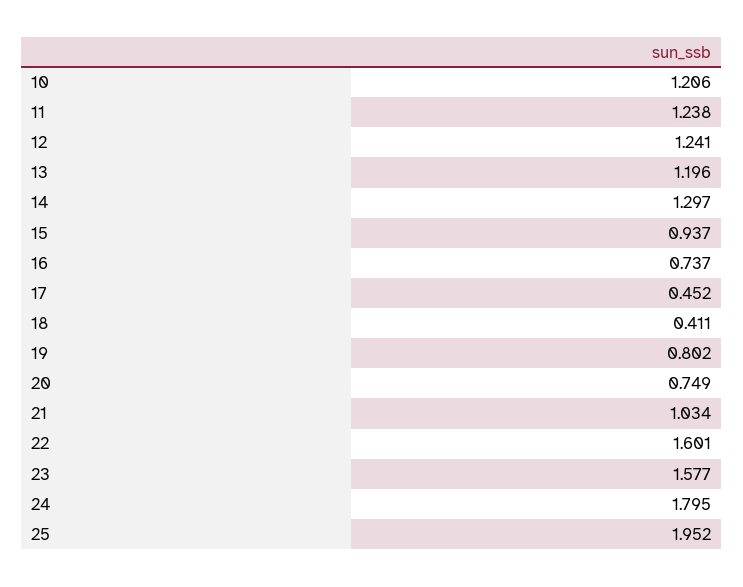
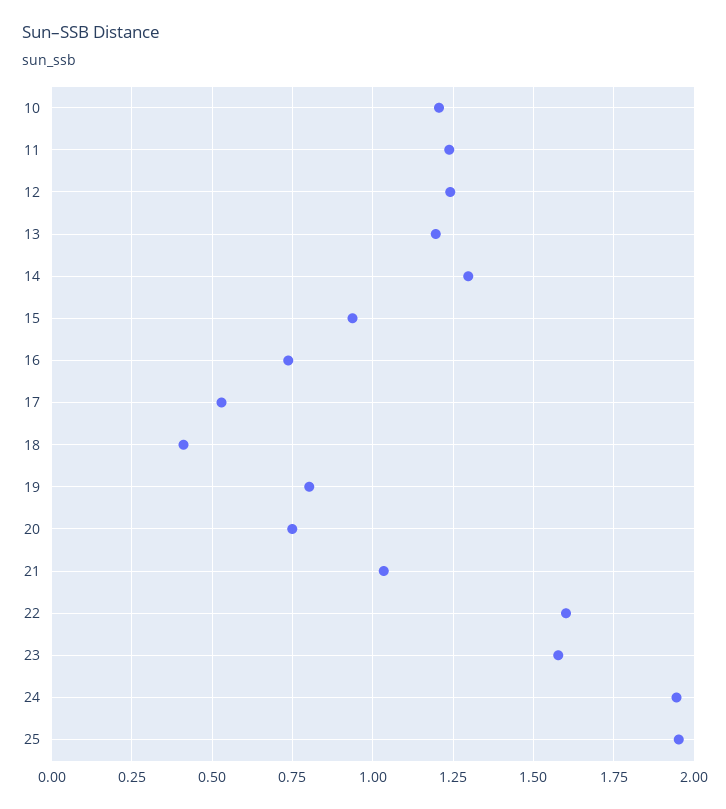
17: 0.452 -> 0.525
24: 1.795 -> 1.95

